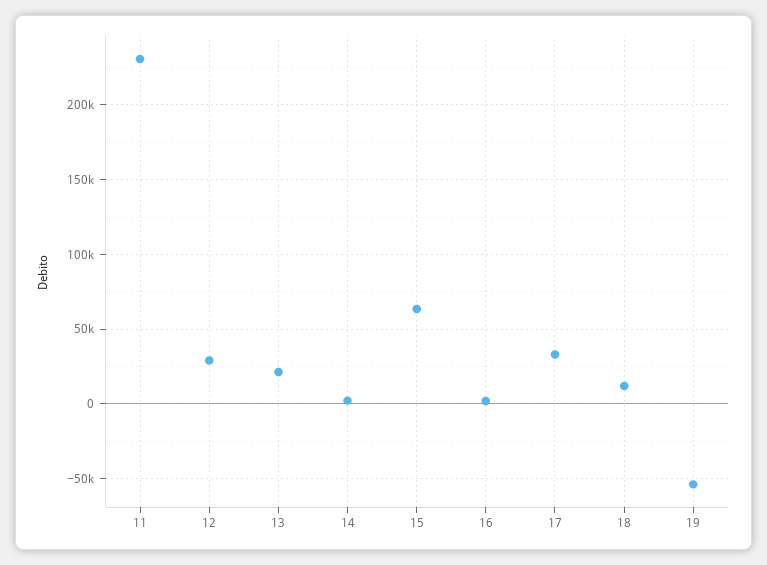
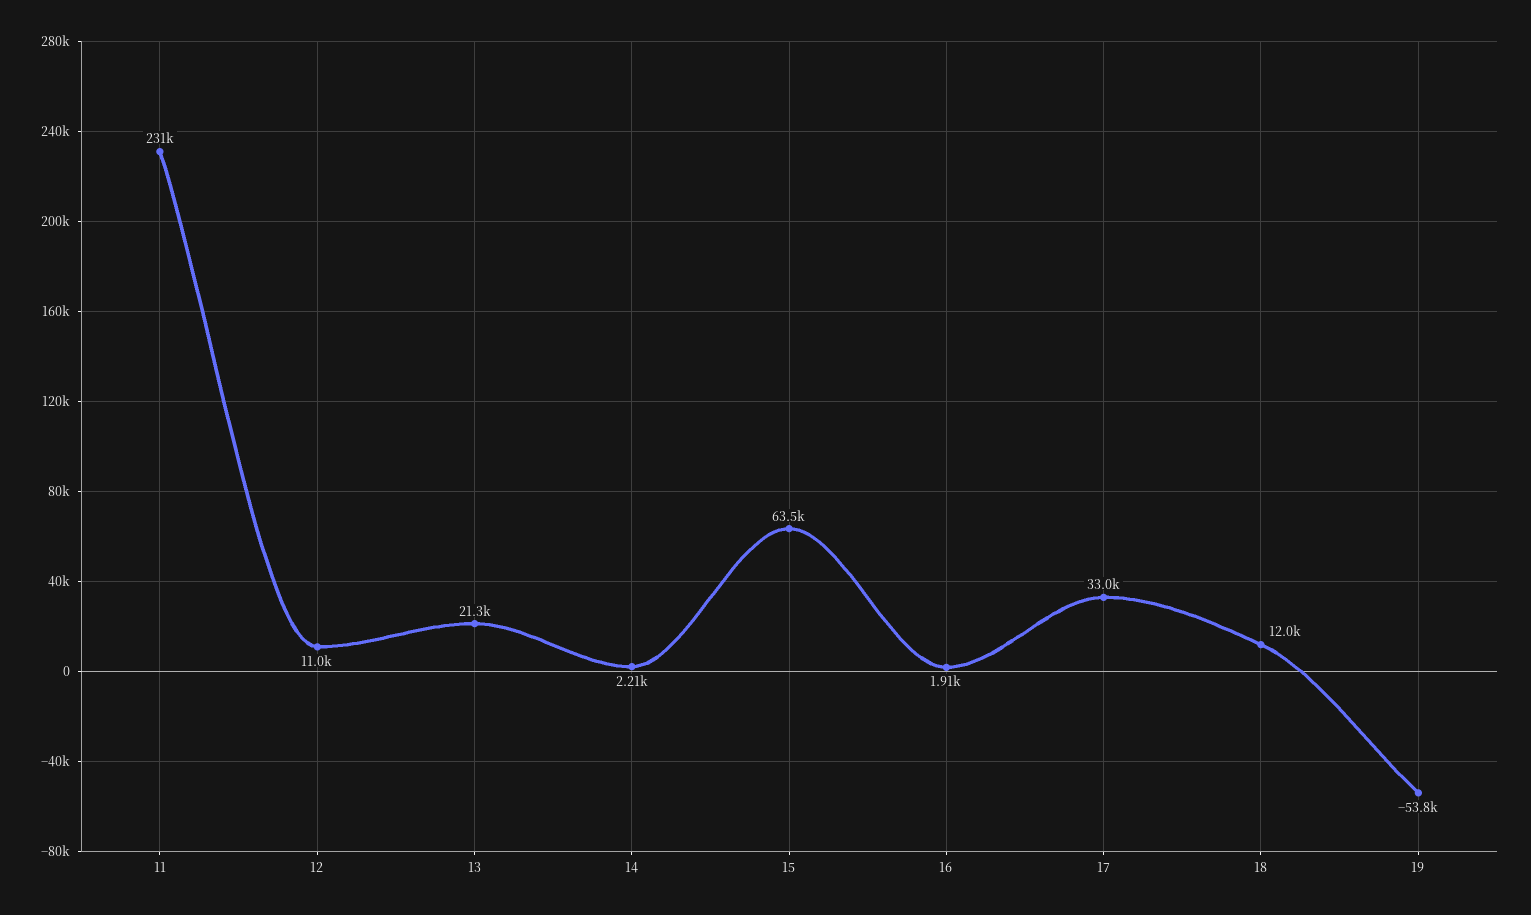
12: 30000 -> 11000

